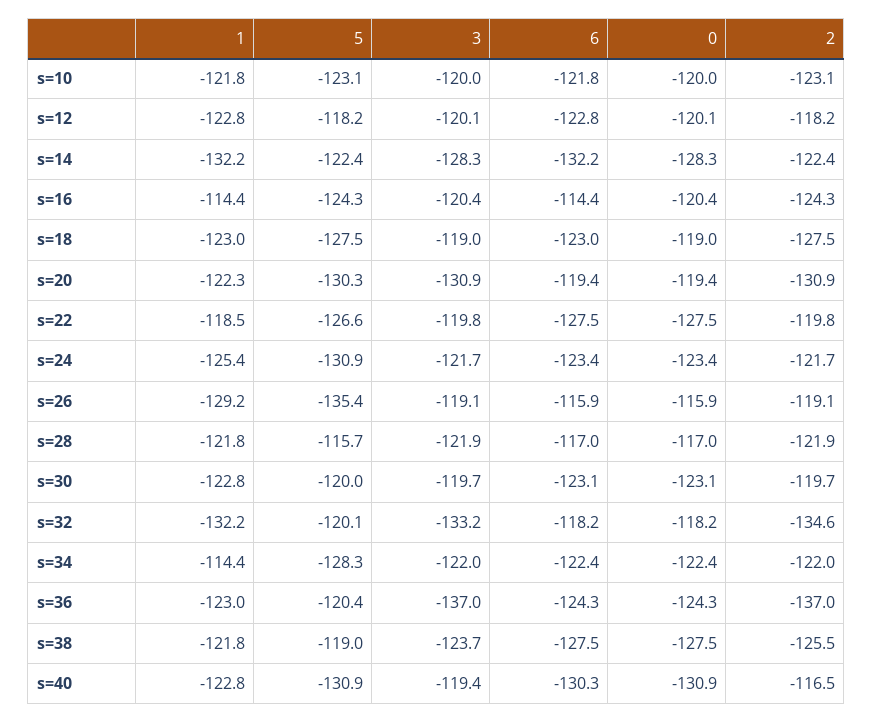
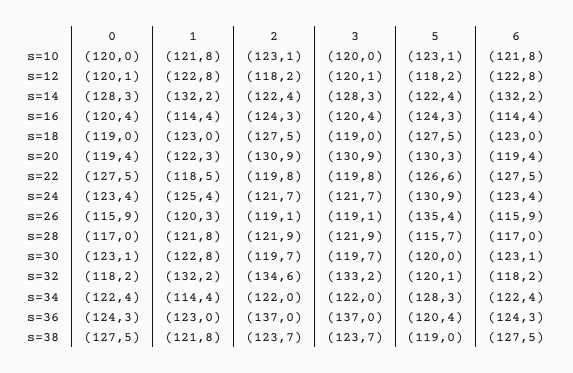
1, s=26: -129.2 -> -120.3
2, s=38: -125.5 -> -123.7
1, s=40: -122.8 -> none
5, s=40: -130.9 -> none
3, s=40: -119.4 -> none
6, s=40: -130.3 -> none
0, s=40: -130.9 -> none
2, s=40: -116.5 -> none

